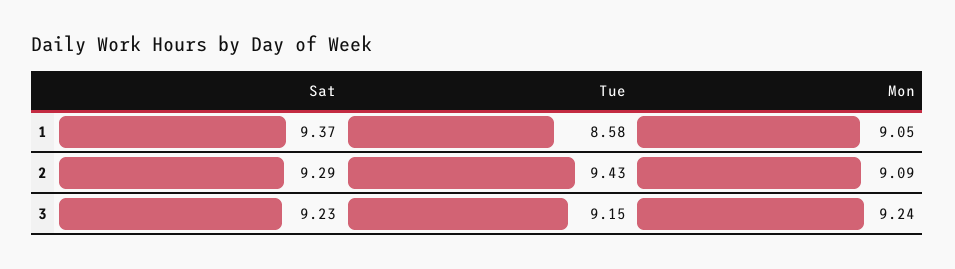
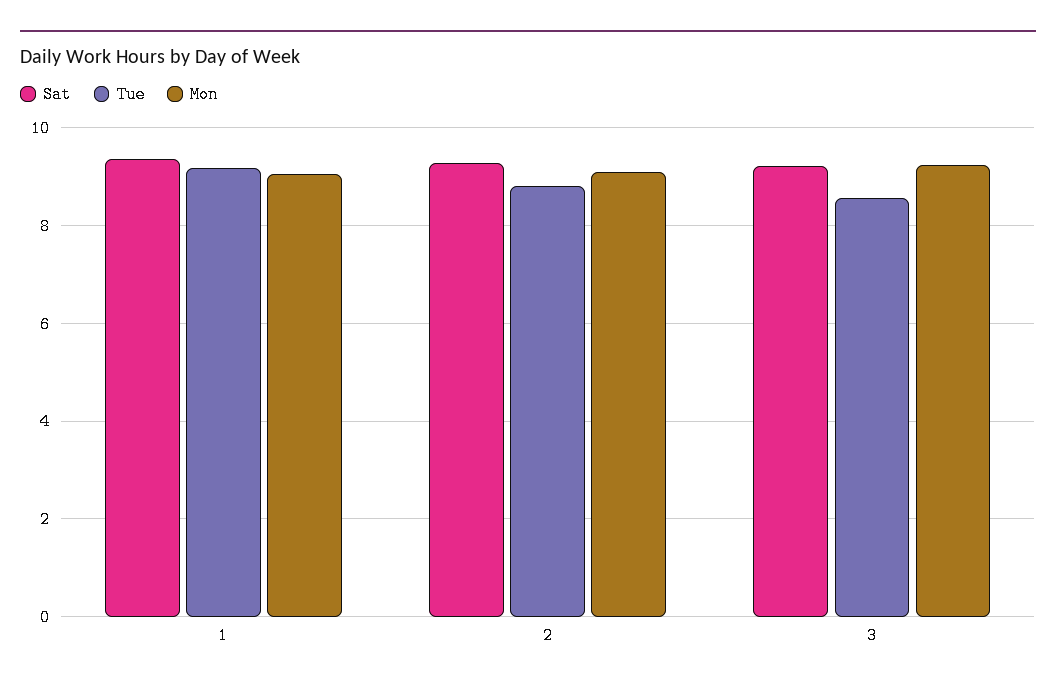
Tue, 1: 8.58 -> 9.2
Tue, 2: 9.43 -> 8.8
Tue, 3: 9.15 -> 8.6

